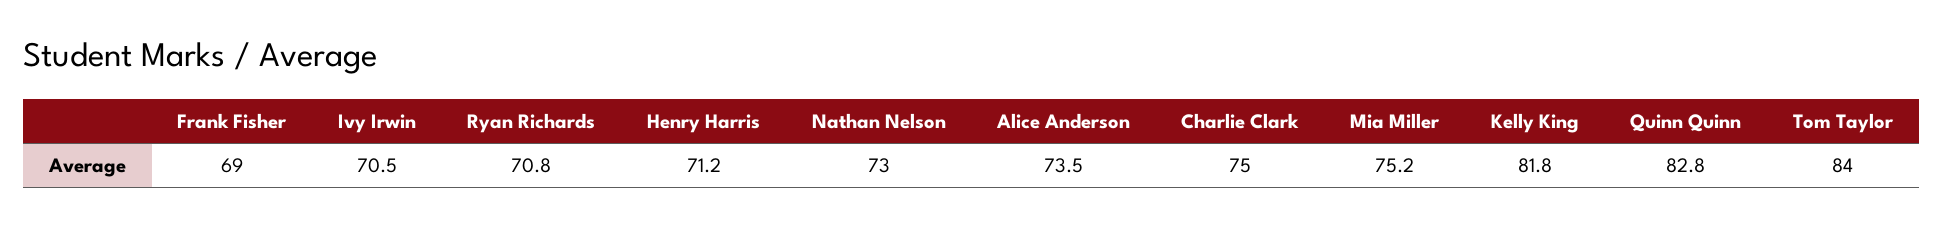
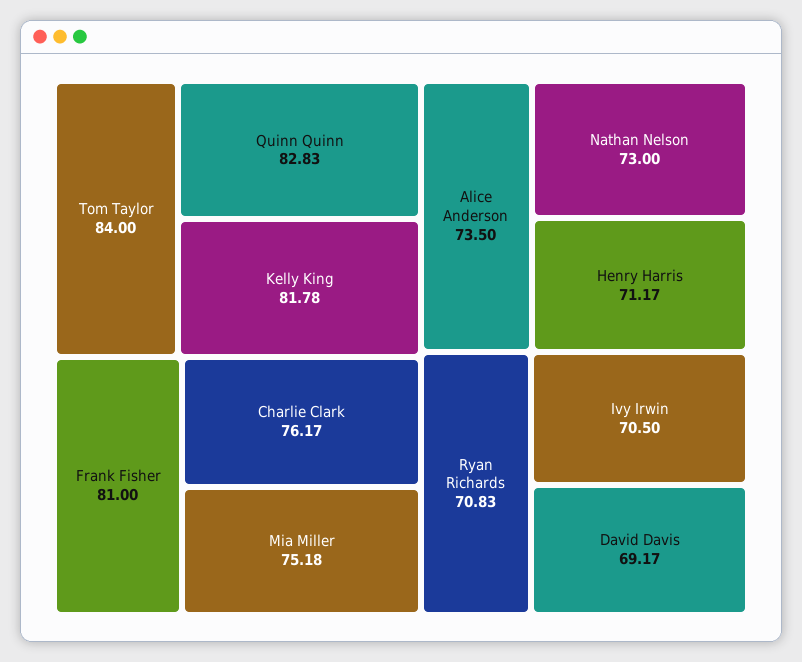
Frank Fisher: 69 -> 81
Charlie Clark: 75 -> 76.17
David Davis: none -> 69.17

